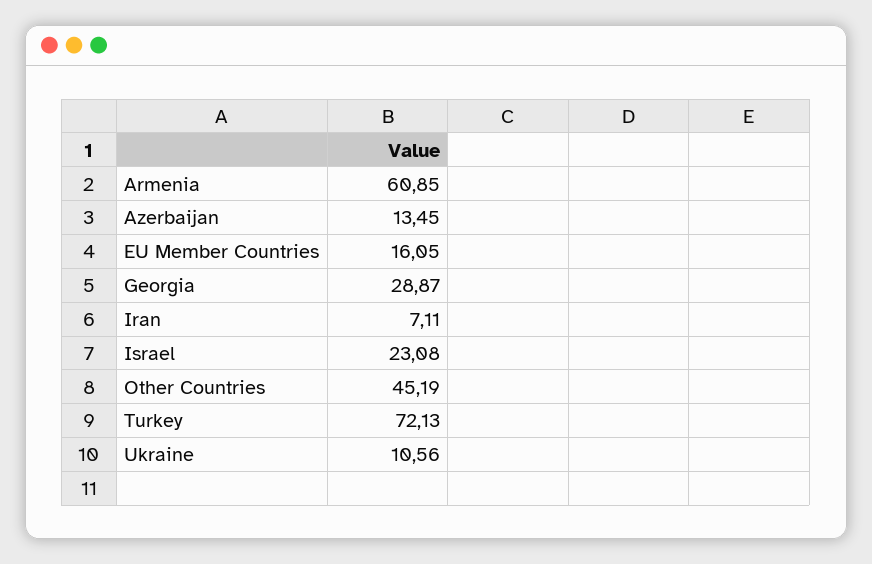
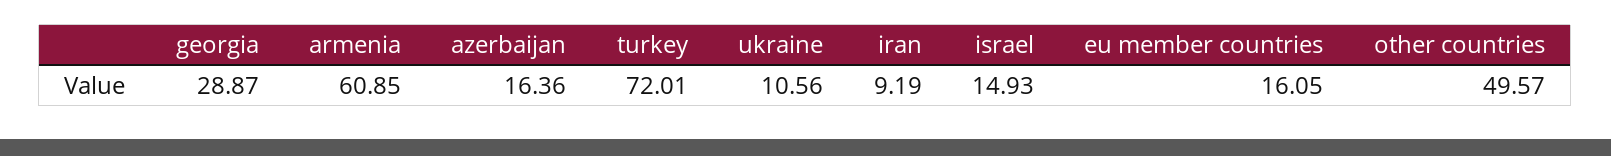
Azerbaijan: 13.45 -> 16.36
Iran: 7.11 -> 9.19
Israel: 23.08 -> 14.93
Other Countries: 45.19 -> 49.57
Turkey: 72.13 -> 72.01

